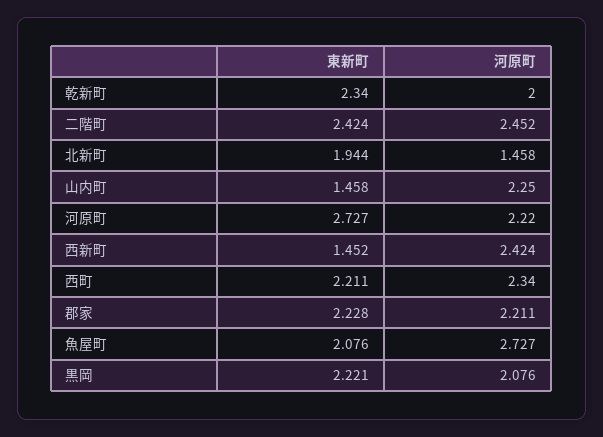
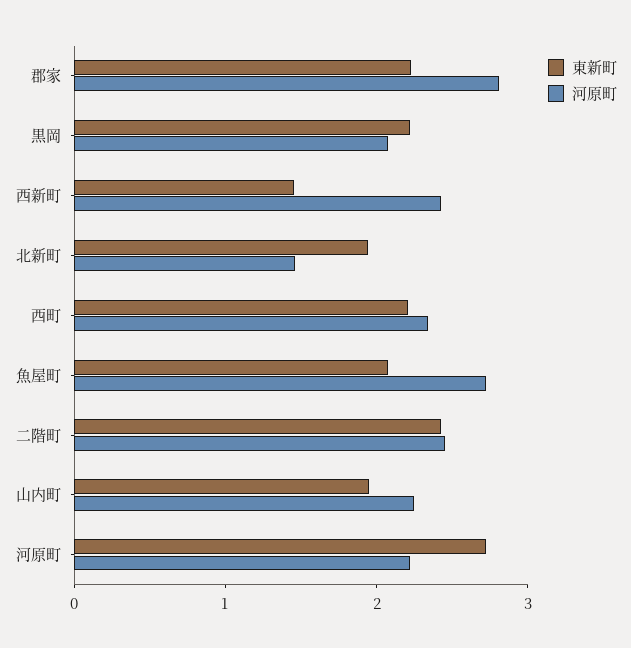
東新町, 乾新町: 2.34 -> none
河原町, 乾新町: 2 -> none
東新町, 山内町: 1.458 -> 2
河原町, 郡家: 2.211 -> 2.8

